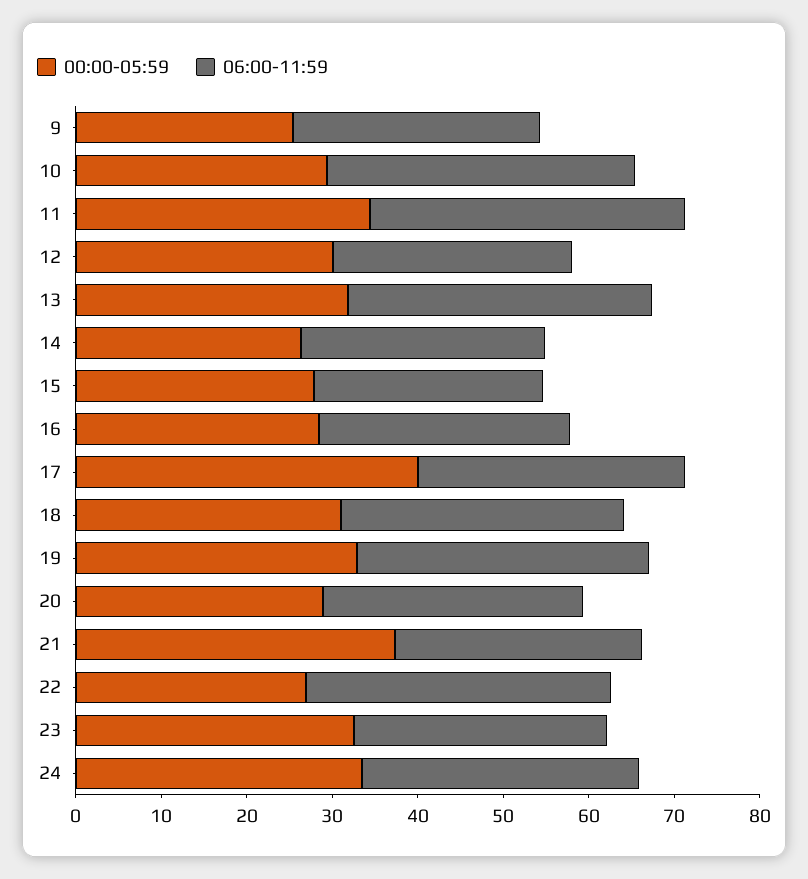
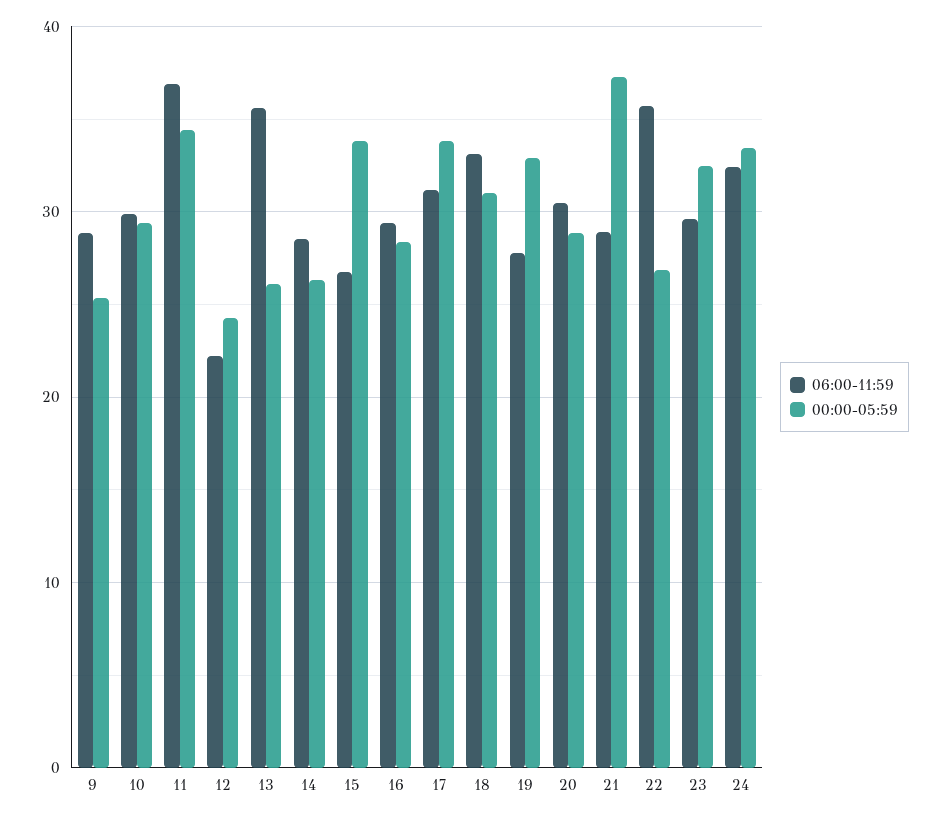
06:00-11:59, 10: 36 -> 30
00:00-05:59, 12: 30 -> 24
06:00-11:59, 12: 28 -> 22
00:00-05:59, 13: 32 -> 26
00:00-05:59, 15: 28 -> 34
00:00-05:59, 17: 40 -> 34
06:00-11:59, 19: 34 -> 28

